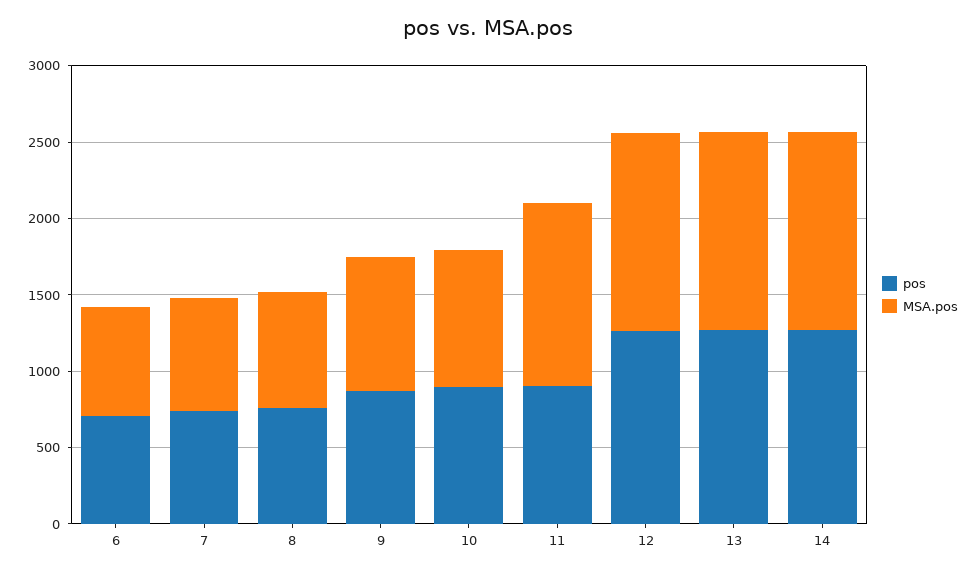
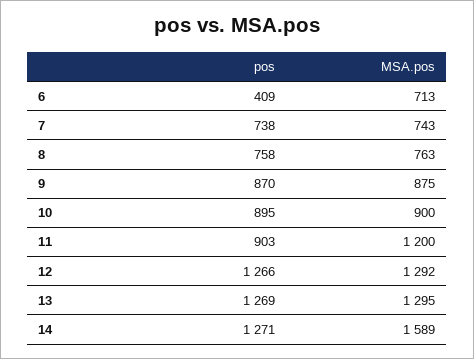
pos, 6: 700 -> 409
MSA.pos, 14: 1300 -> 1589

